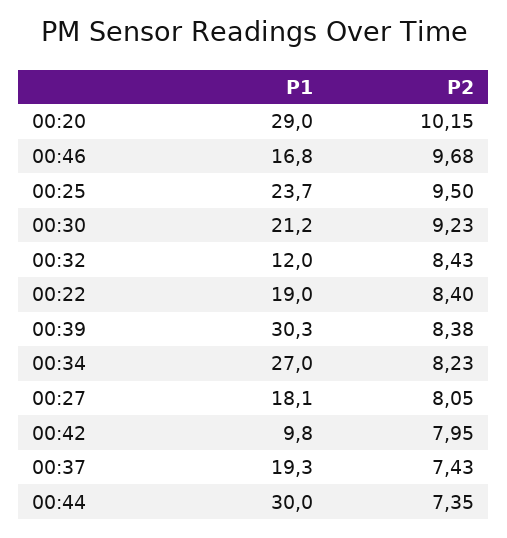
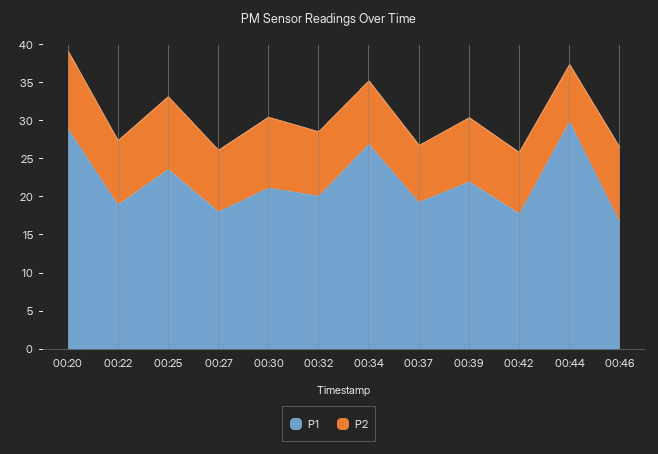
P1, 00:32: 12 -> 20
P1, 00:39: 30.3 -> 22.5
P1, 00:42: 9.8 -> 17.5

